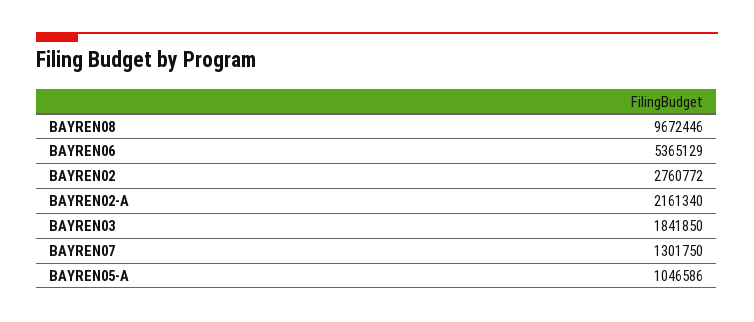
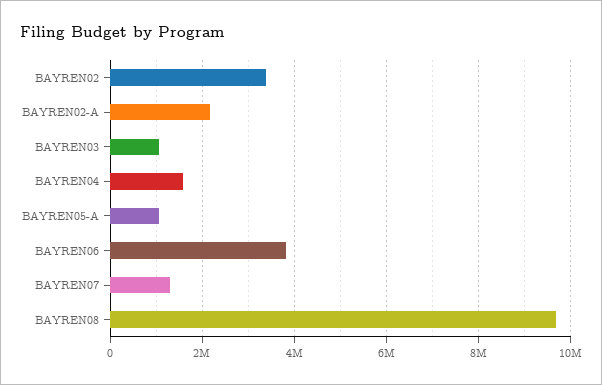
BAYREN06: 5365129 -> 3800000
BAYREN02: 2760772 -> 3400000
BAYREN03: 1841850 -> 1000000
BAYREN04: none -> 1600000

